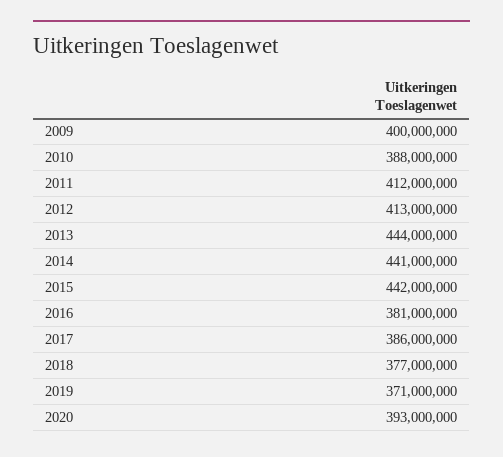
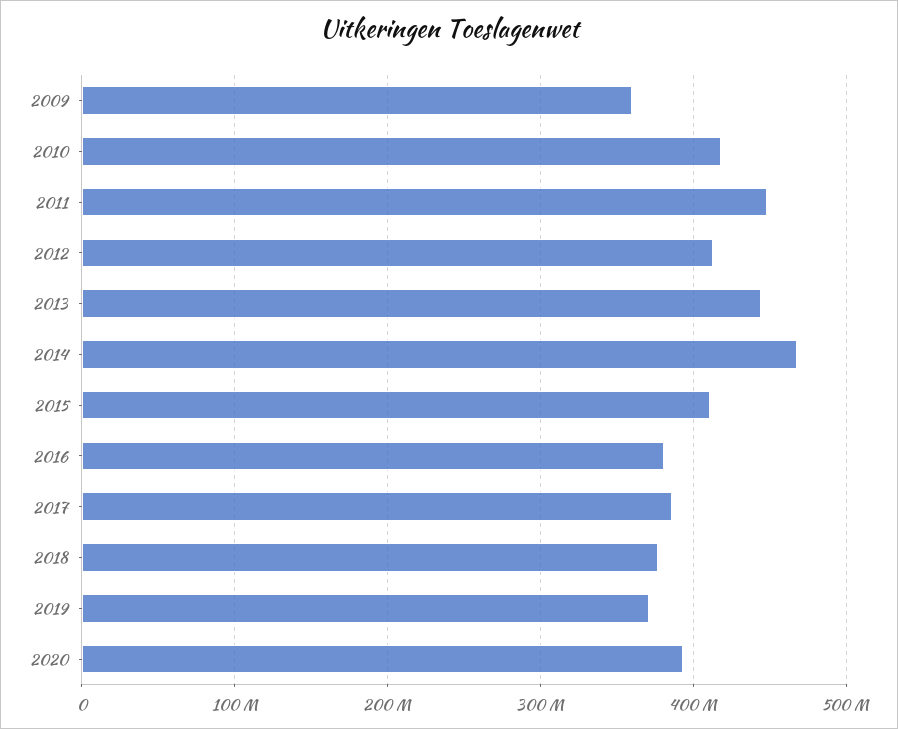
2009: 400000000 -> 360000000
2010: 388000000 -> 420000000
2011: 412000000 -> 450000000
2014: 441000000 -> 470000000
2015: 442000000 -> 410000000

